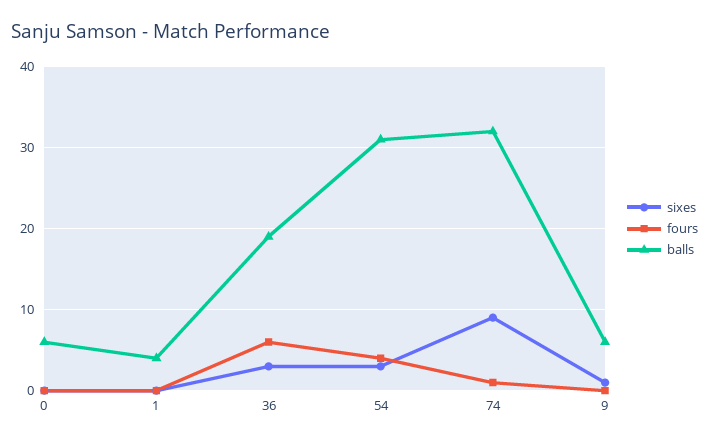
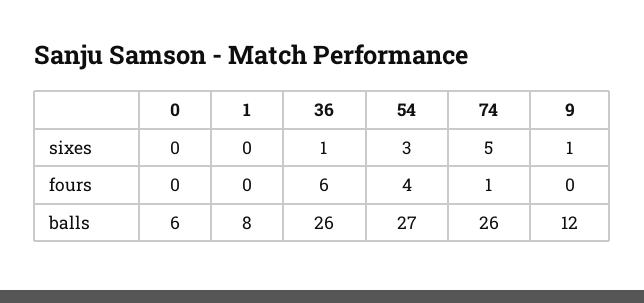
balls, 1: 4 -> 8
sixes, 36: 3 -> 1
balls, 36: 19 -> 26
balls, 54: 31 -> 27
sixes, 74: 9 -> 5
balls, 74: 32 -> 26
balls, 9: 6 -> 12

